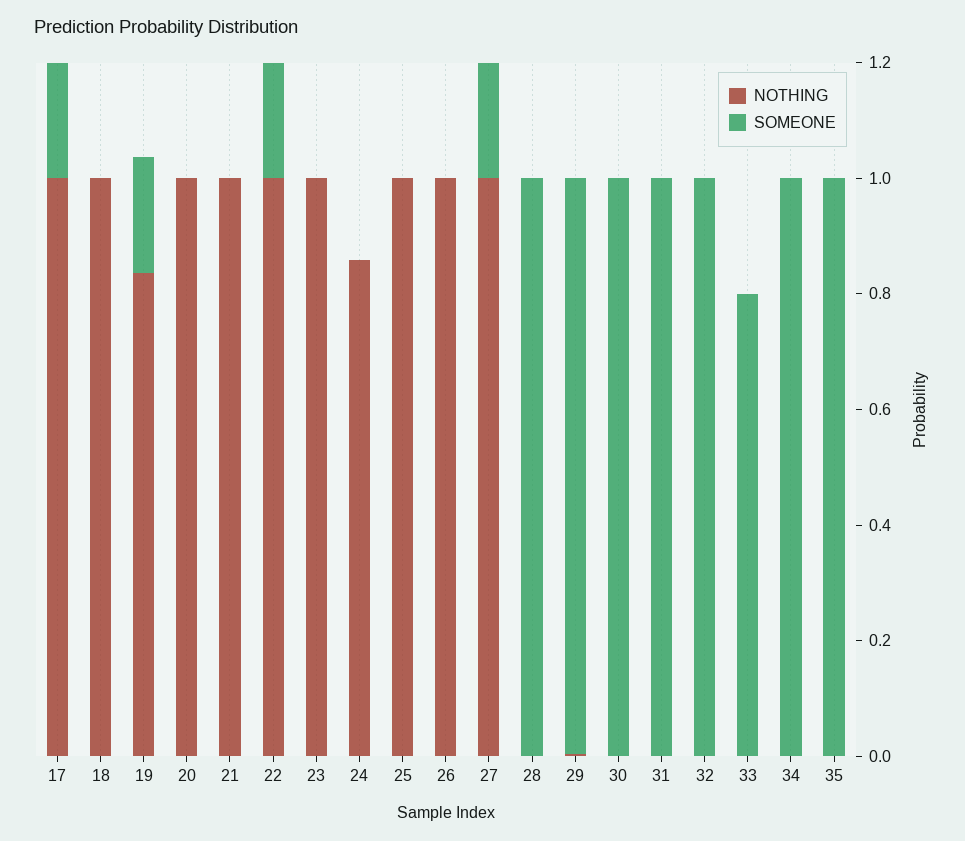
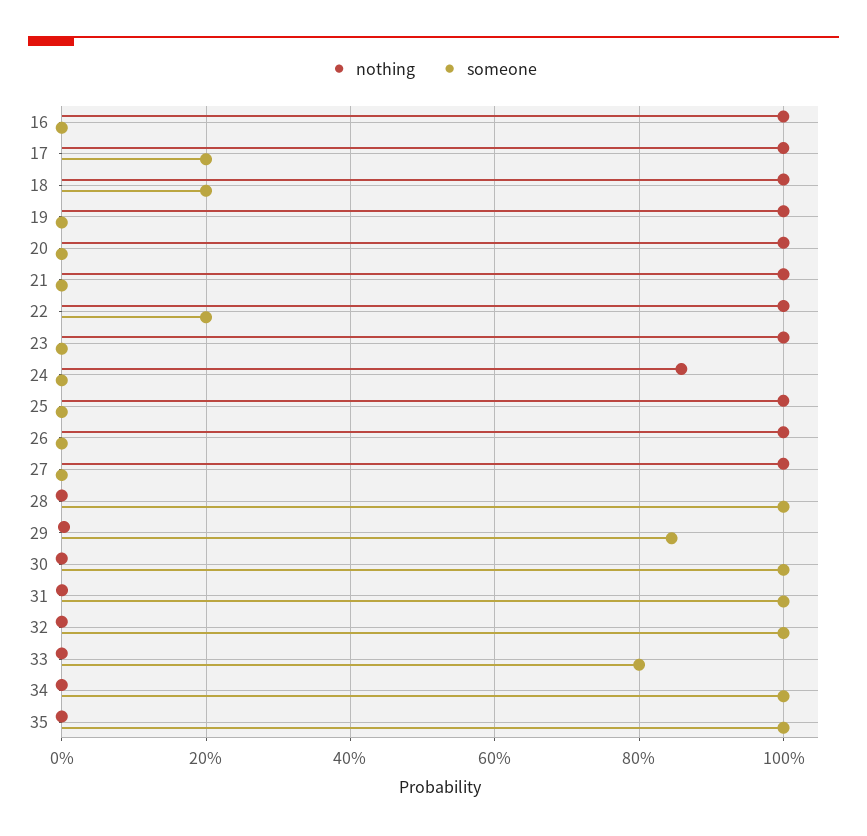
SOMEONE, 18: 0 -> 0.2
NOTHING, 19: 0.85 -> 1
SOMEONE, 19: 0.2 -> 0
SOMEONE, 27: 0.2 -> 0
SOMEONE, 29: 1 -> 0.84
NOTHING, 16: none -> 1
SOMEONE, 16: none -> 0

